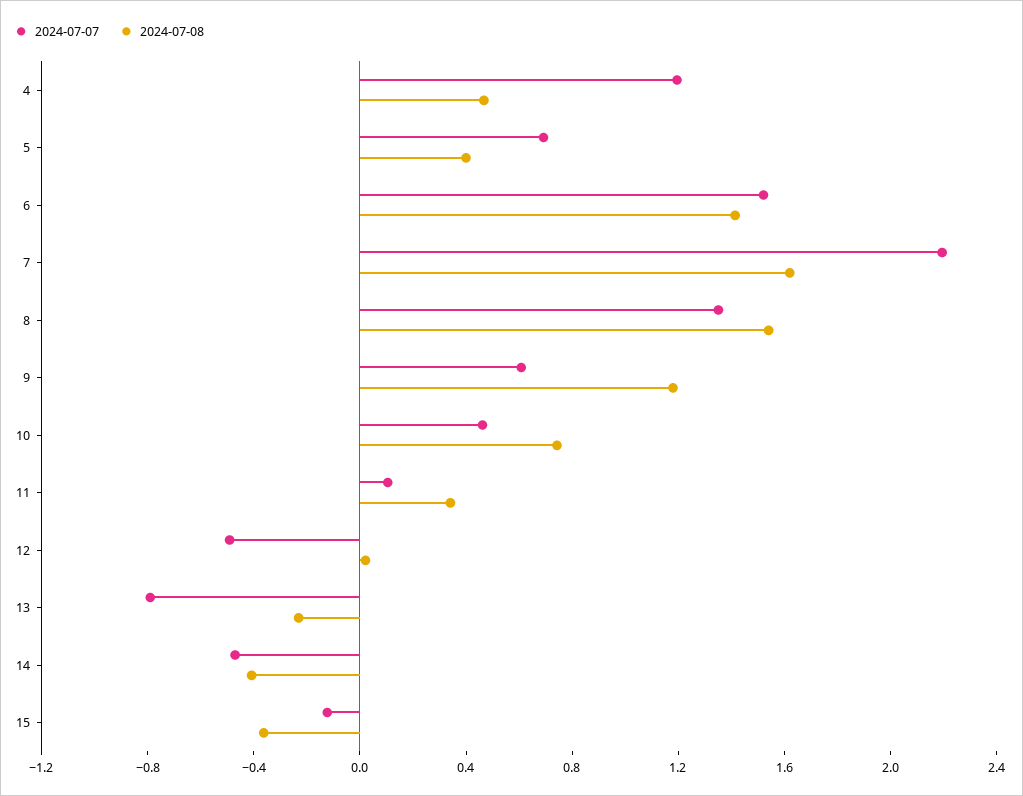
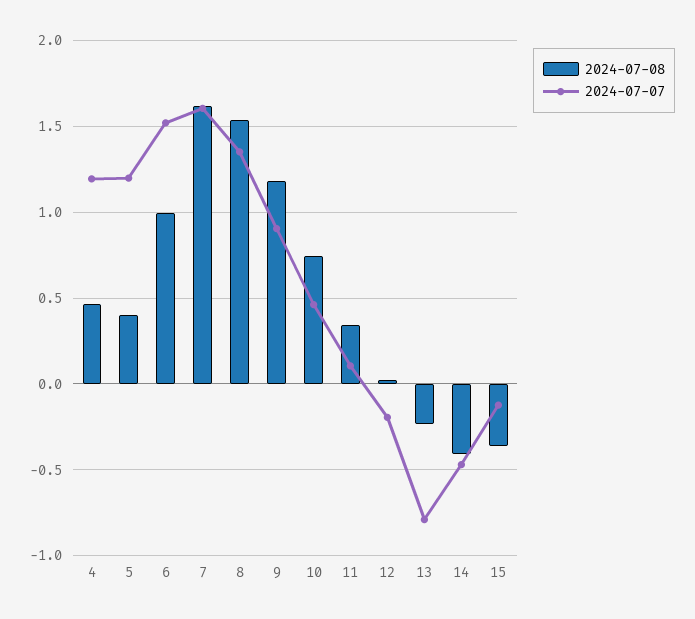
2024-07-07, 5: 0.7 -> 1.2
2024-07-08, 6: 1.4 -> 1
2024-07-07, 7: 2.2 -> 1.6
2024-07-07, 9: 0.6 -> 0.9
2024-07-07, 12: -0.5 -> -0.2

